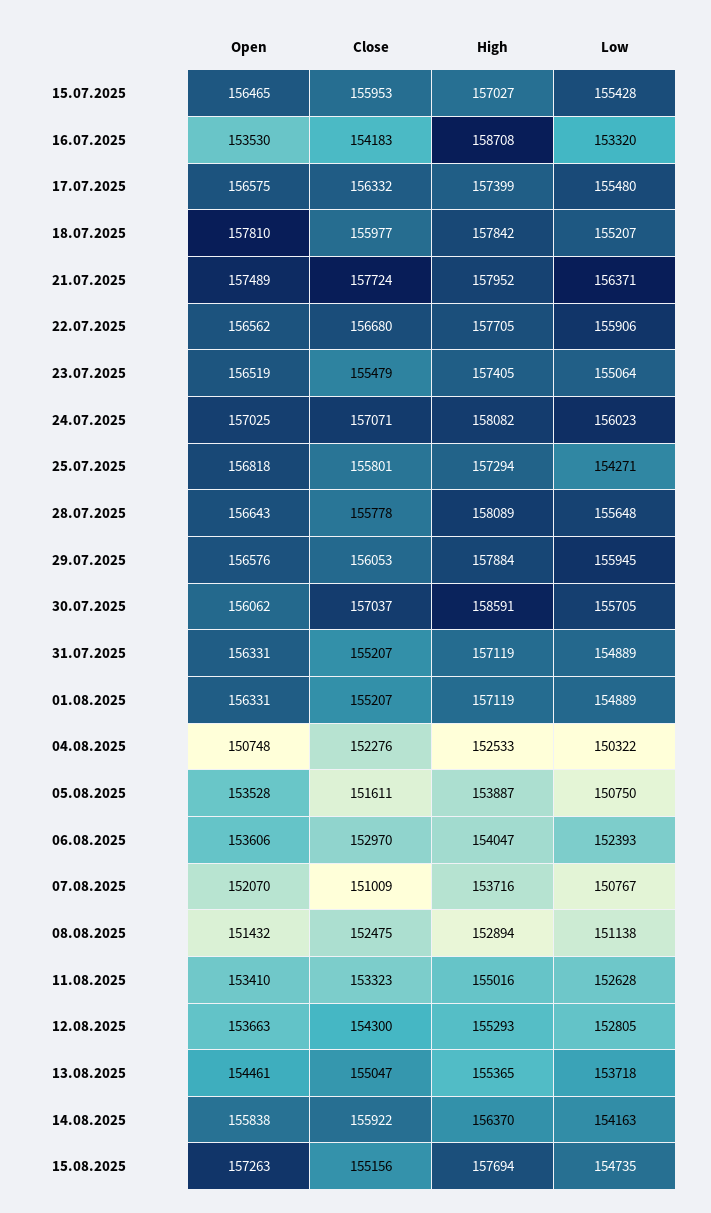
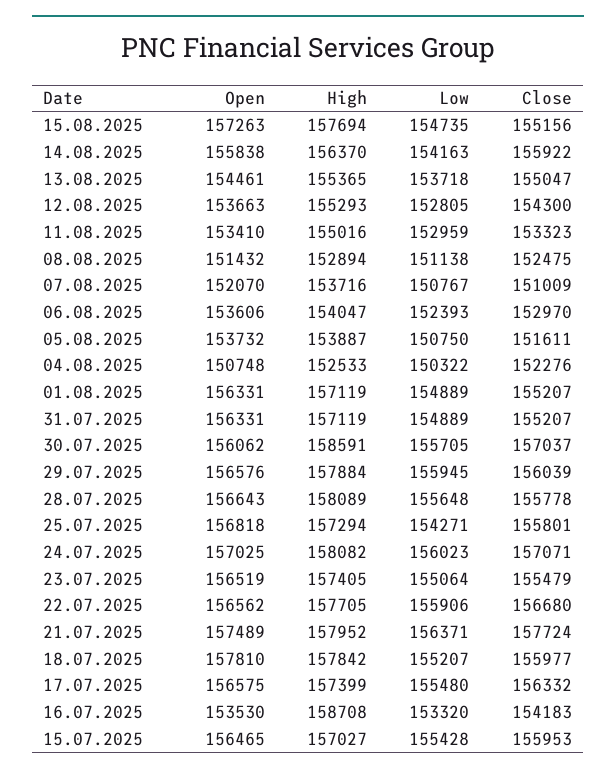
Close, 29.07.2025: 156053 -> 156039
Open, 05.08.2025: 153528 -> 153732
Low, 11.08.2025: 152628 -> 152959

